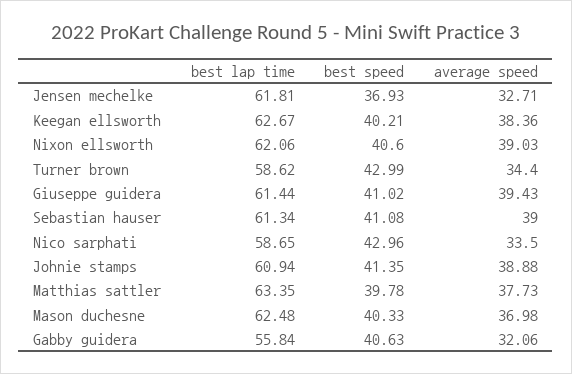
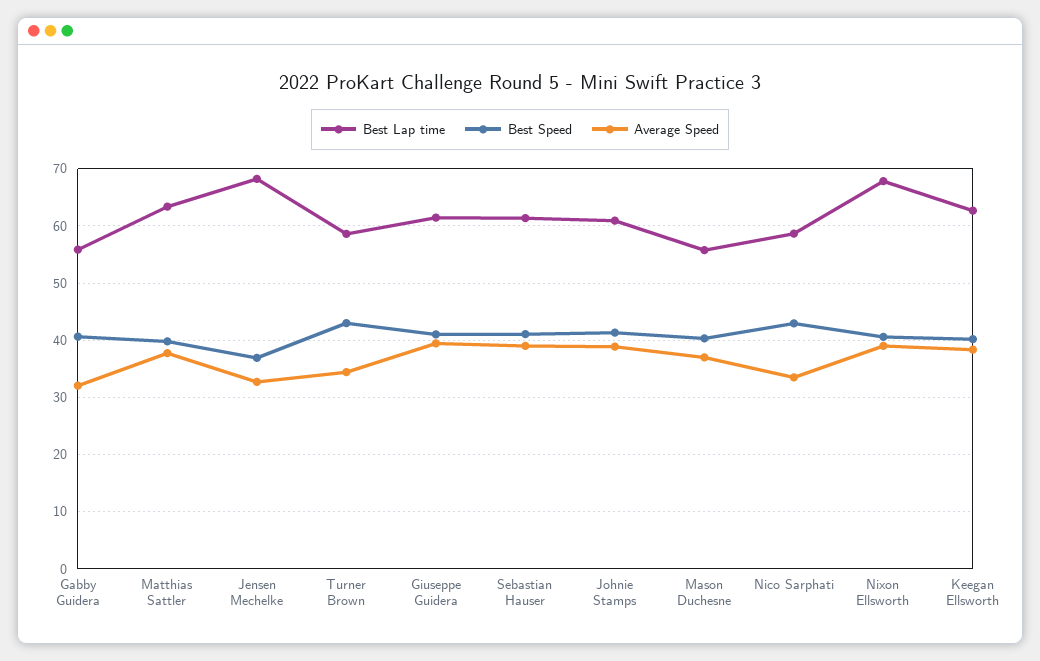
best lap time, Jensen mechelke: 61.81 -> 68
best lap time, Nixon ellsworth: 62.06 -> 68
best lap time, Mason duchesne: 62.48 -> 56

